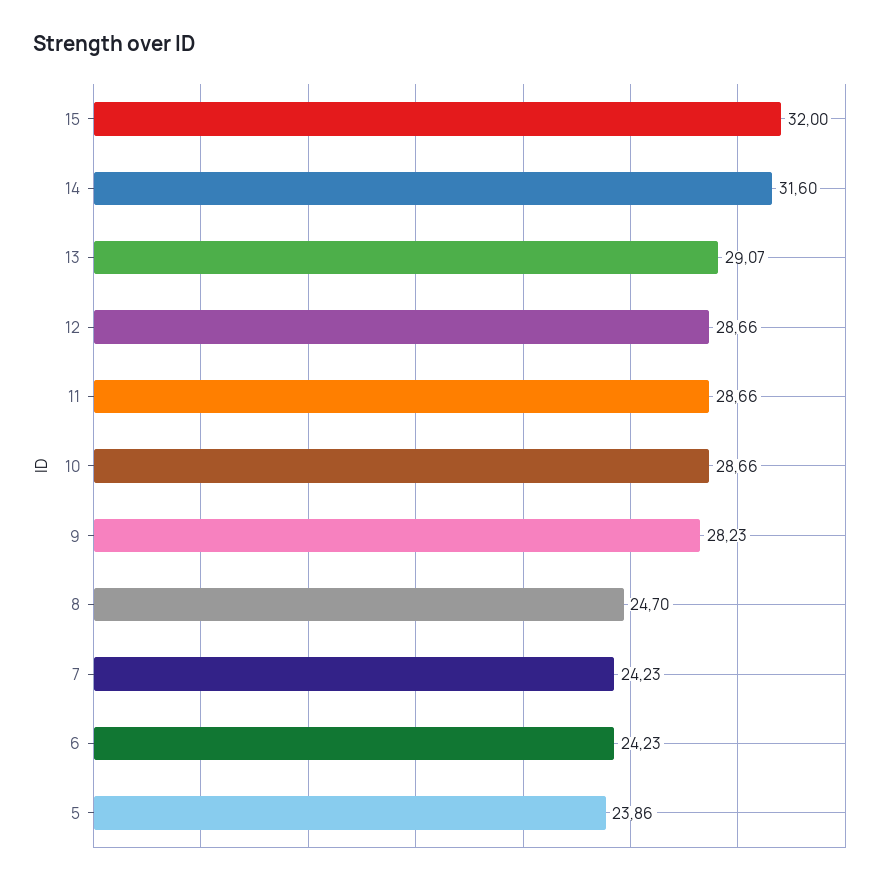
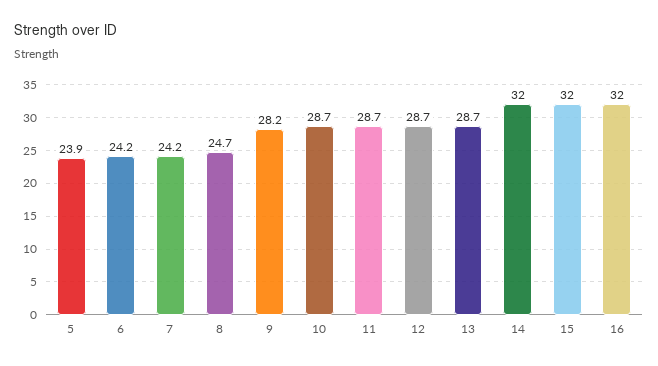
14: 31.6 -> 32
13: 29.07 -> 28.7
16: none -> 32

